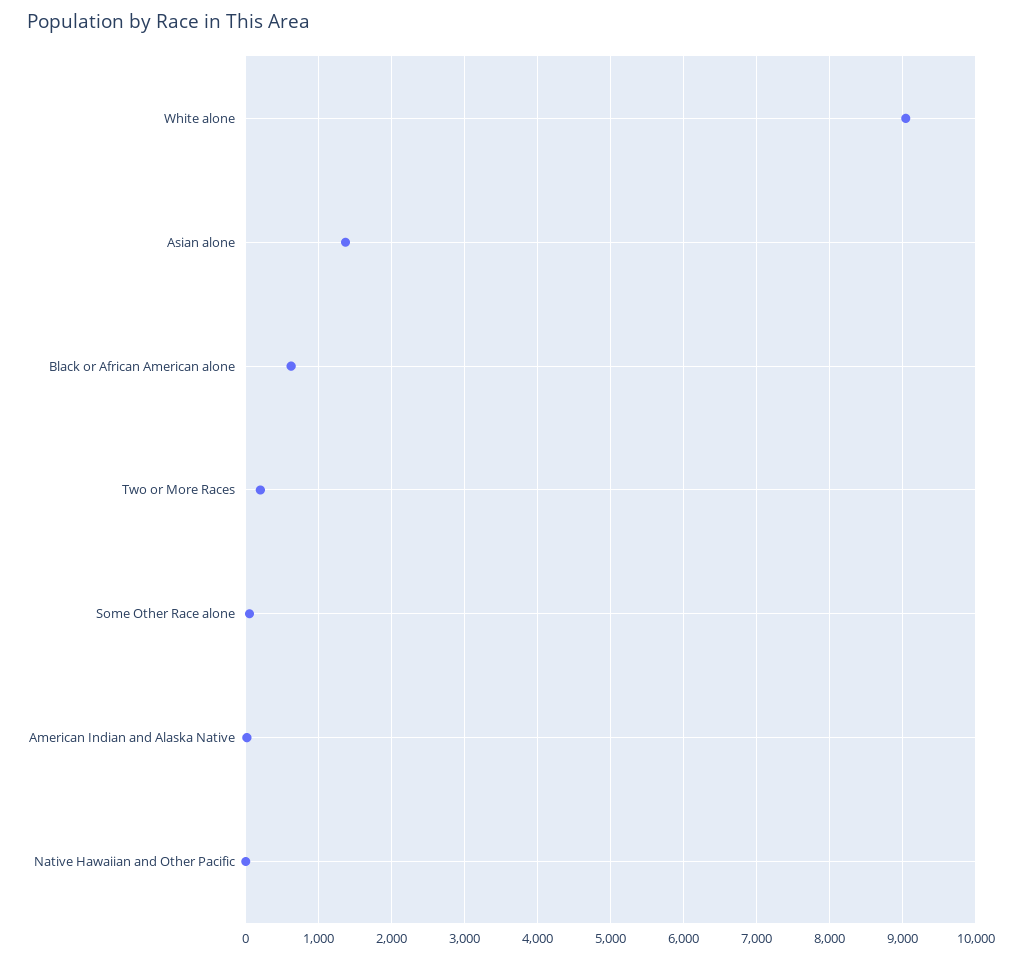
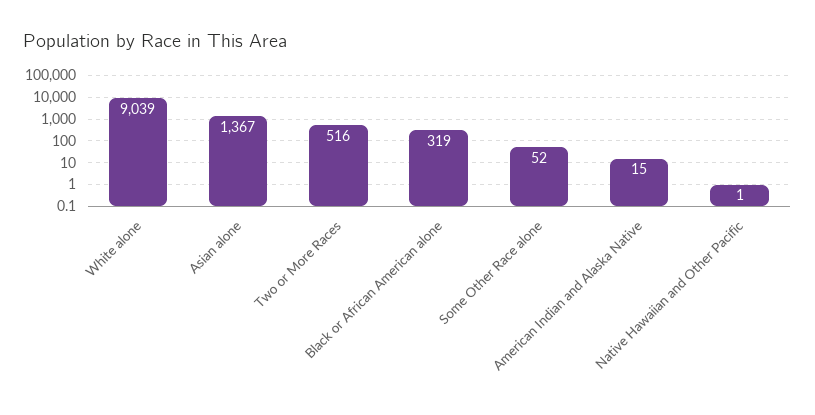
Black or African American alone: 600 -> 319
Two or More Races: 200 -> 516

